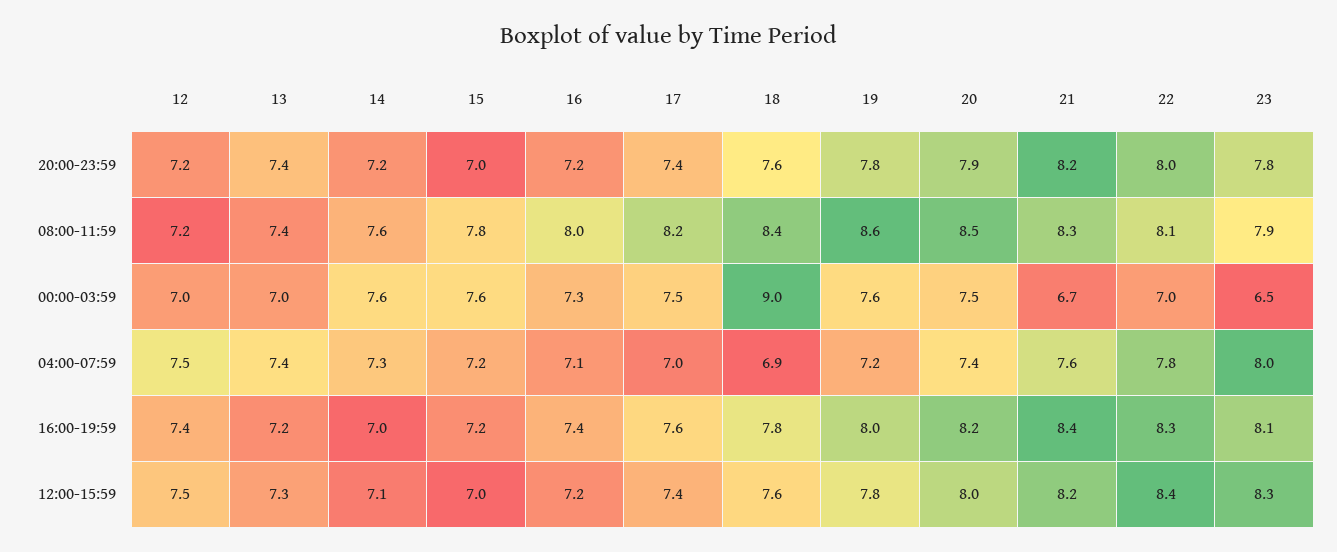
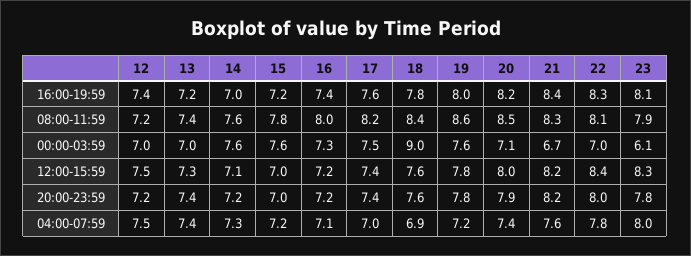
20, 00:00-03:59: 7.5 -> 7.1
23, 00:00-03:59: 6.5 -> 6.1

